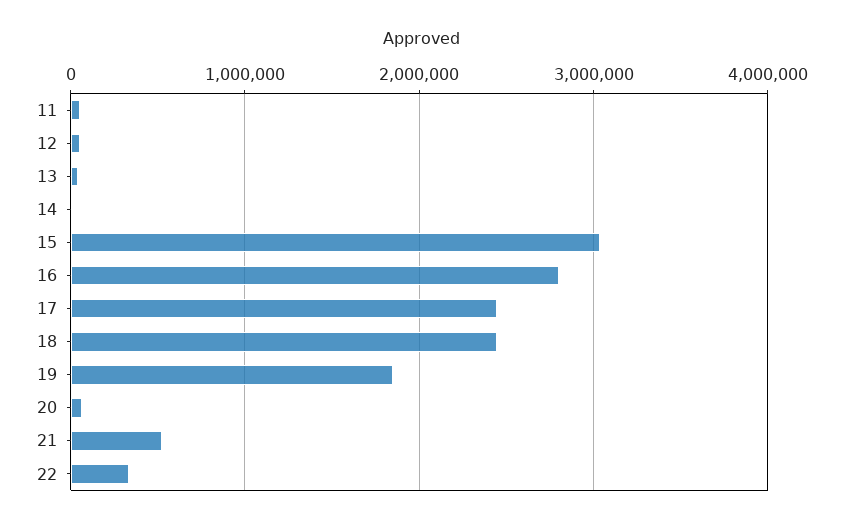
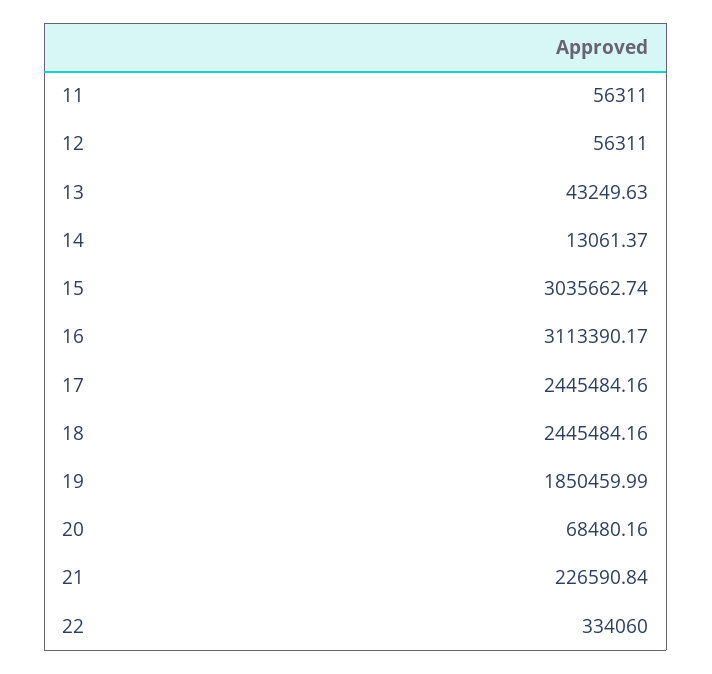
16: 2800000 -> 3113390.17
21: 500000 -> 226590.84

